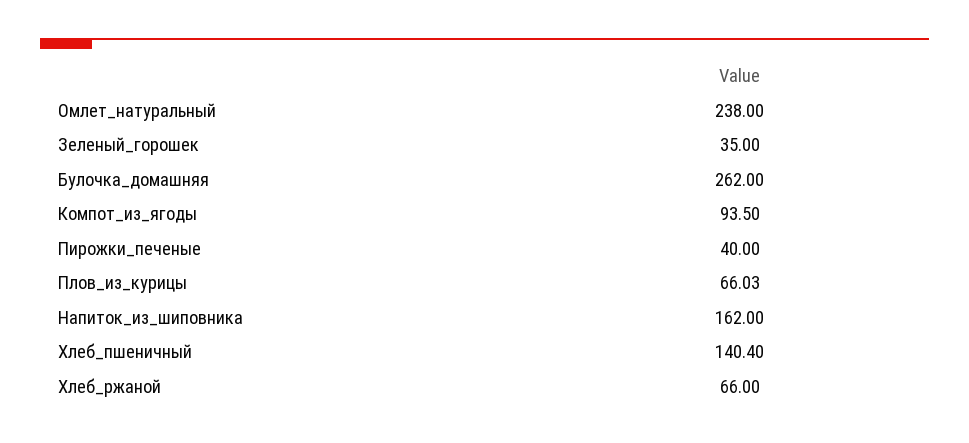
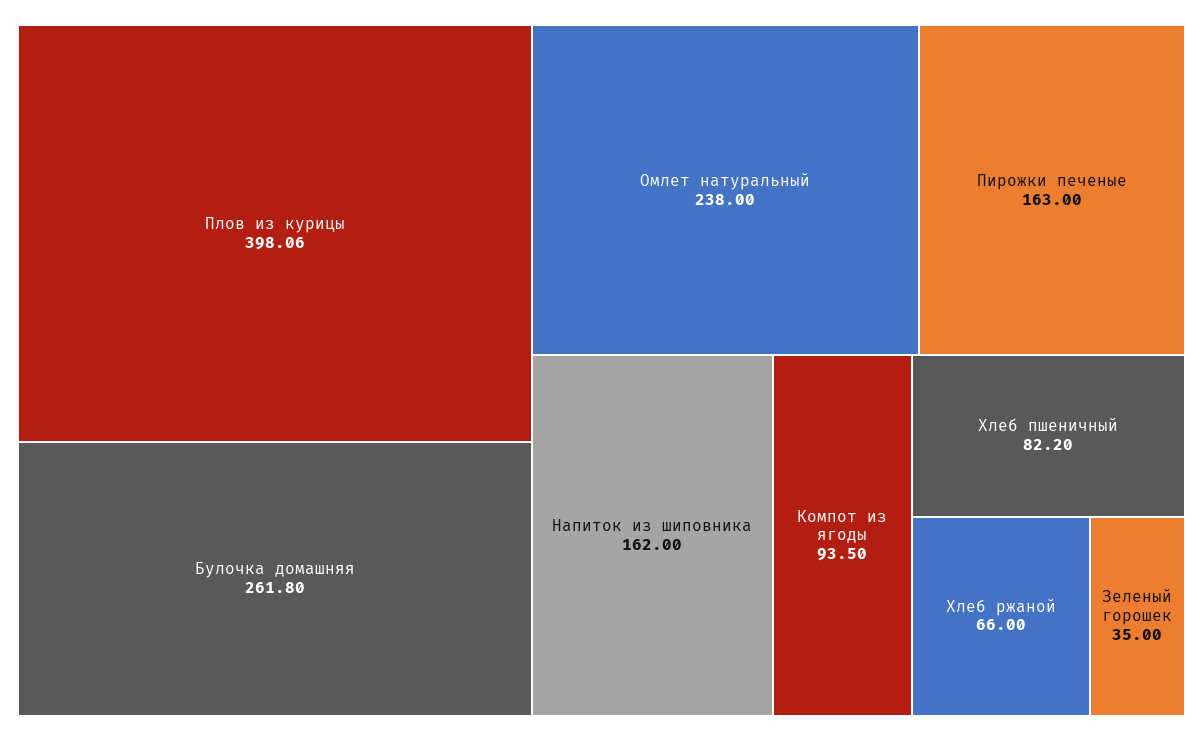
Булочка_домашняя: 262 -> 261.8
Пирожки_печеные: 40 -> 163
Плов_из_курицы: 66.03 -> 398.06
Хлеб_пшеничный: 140.4 -> 82.2

